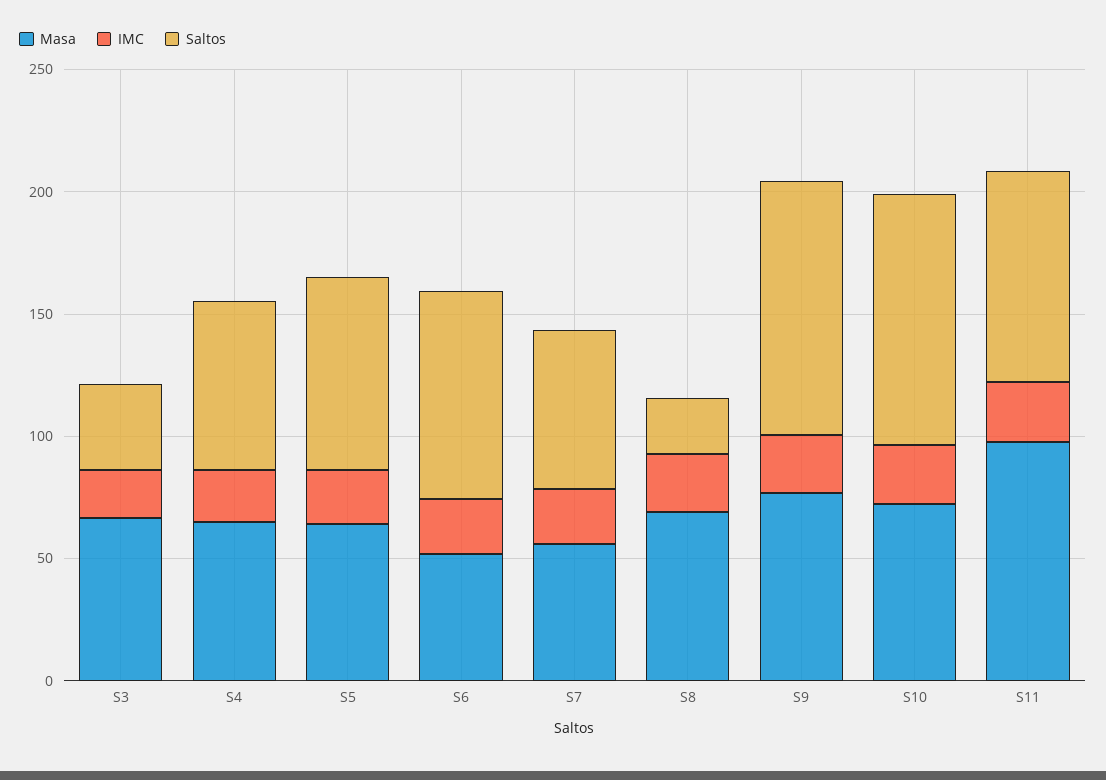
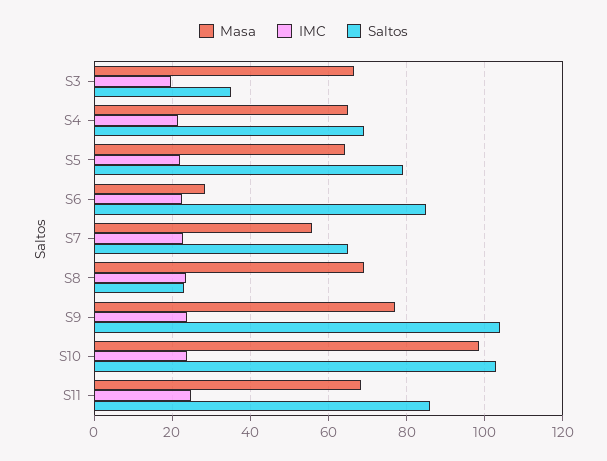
Masa, S6: 50 -> 28
Masa, S10: 70 -> 98
Masa, S11: 100 -> 68

